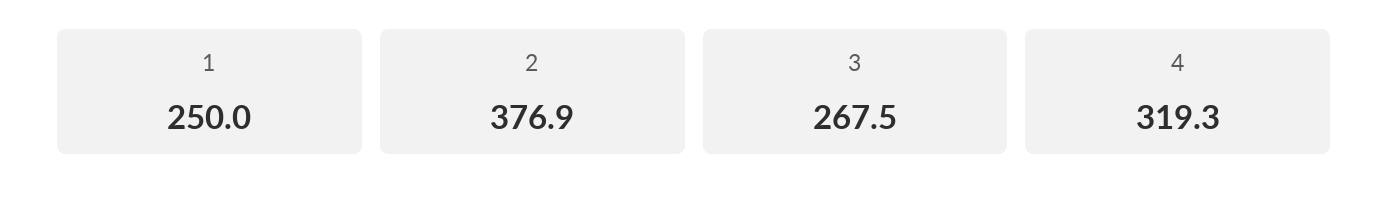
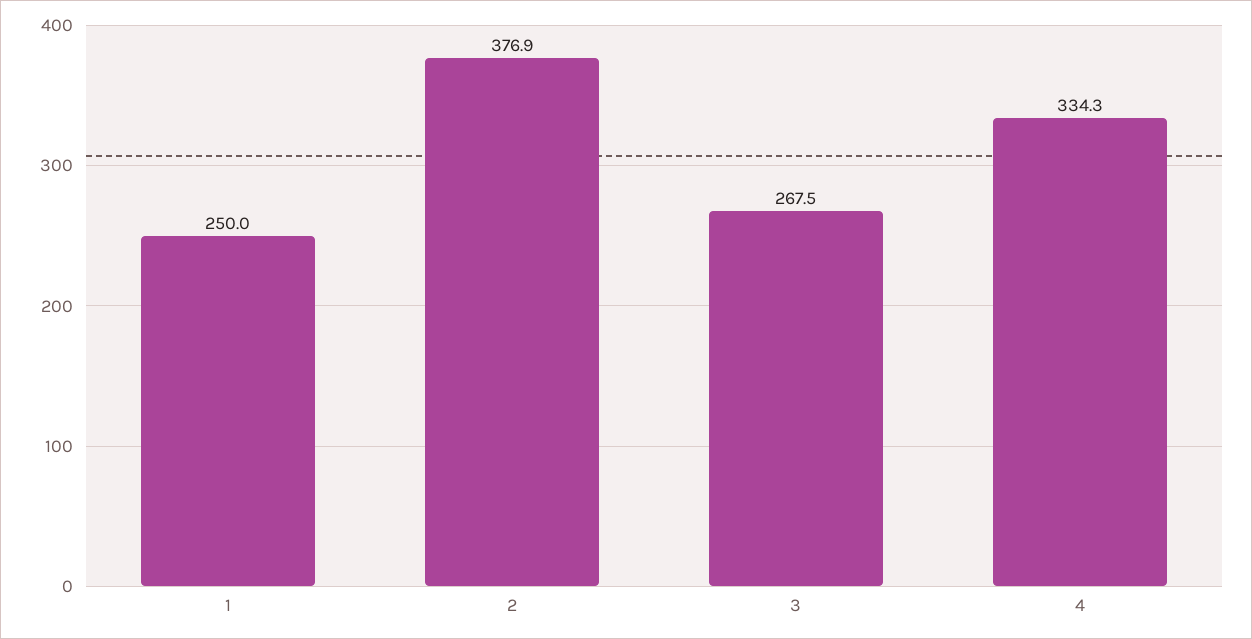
4: 319.3 -> 334.3

